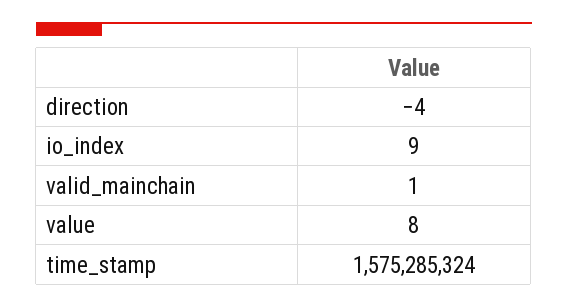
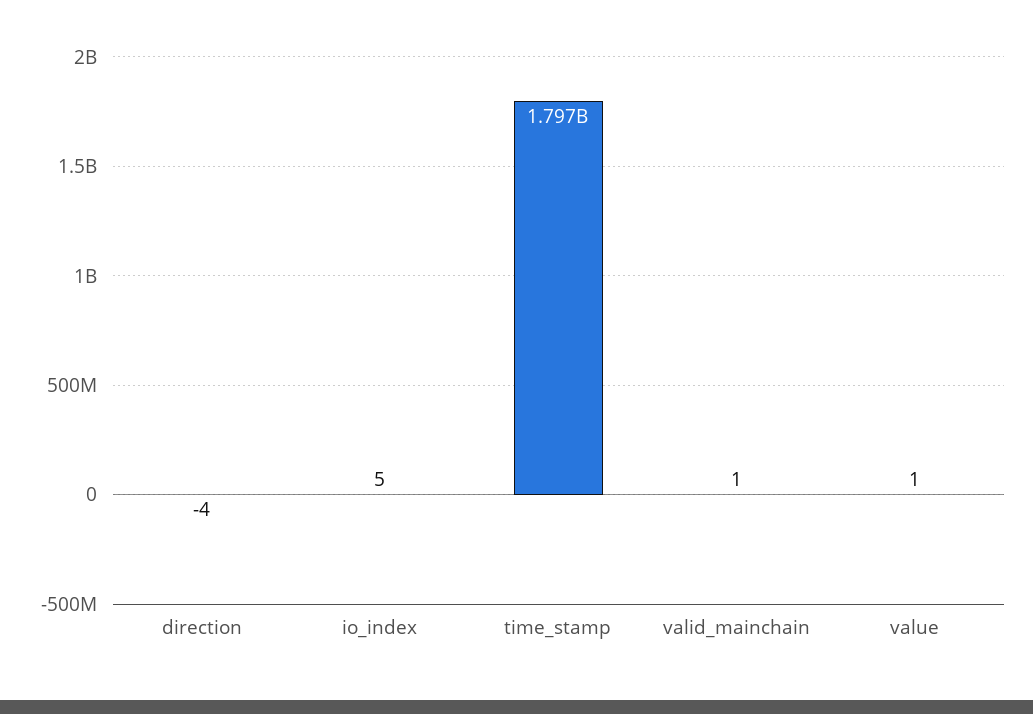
io_index: 9 -> 5
value: 8 -> 1
time_stamp: 1575285324 -> 1797000000

